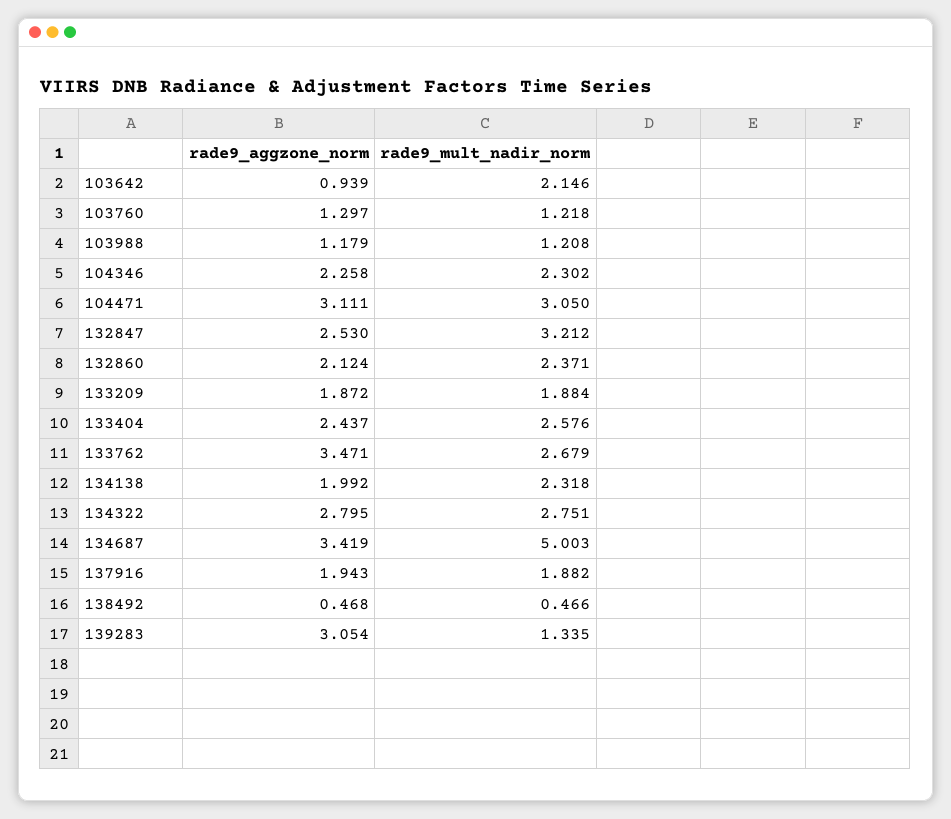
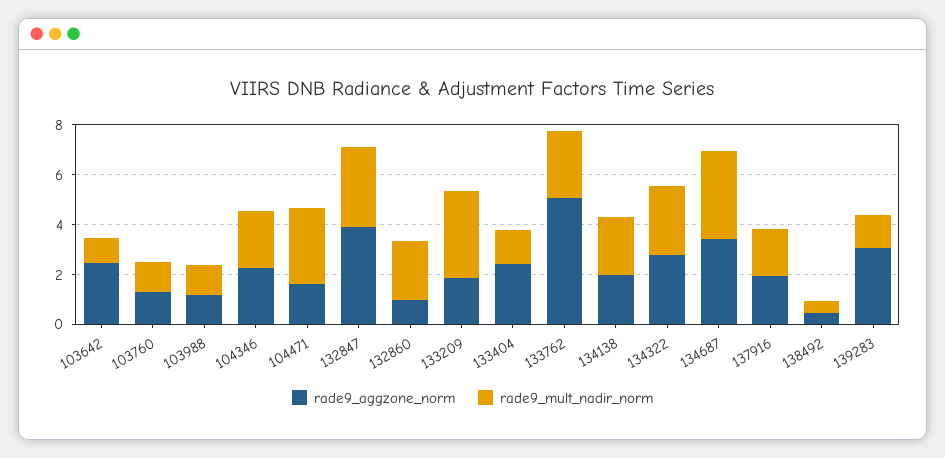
rade9_aggzone_norm, 103642: 0.939 -> 2.5
rade9_mult_nadir_norm, 103642: 2.146 -> 1
rade9_aggzone_norm, 104471: 3.111 -> 1.5
rade9_aggzone_norm, 132847: 2.53 -> 4
rade9_aggzone_norm, 132860: 2.124 -> 1
rade9_mult_nadir_norm, 133209: 1.884 -> 3.5
rade9_mult_nadir_norm, 133404: 2.576 -> 1.5
rade9_aggzone_norm, 133762: 3.471 -> 5
rade9_mult_nadir_norm, 134687: 5.003 -> 3.5

